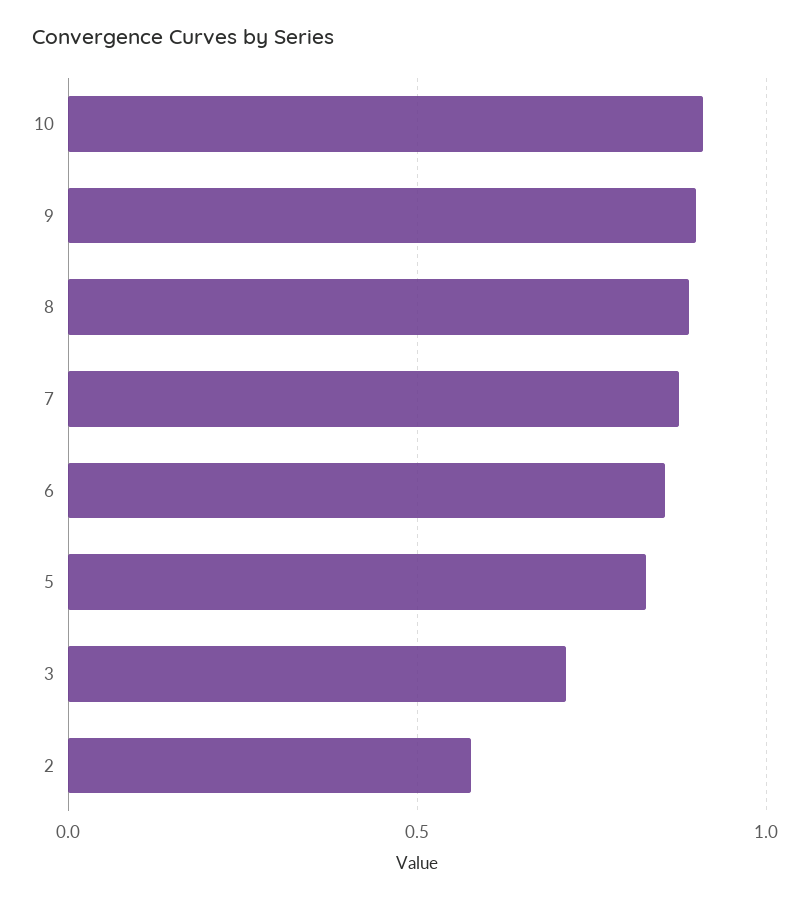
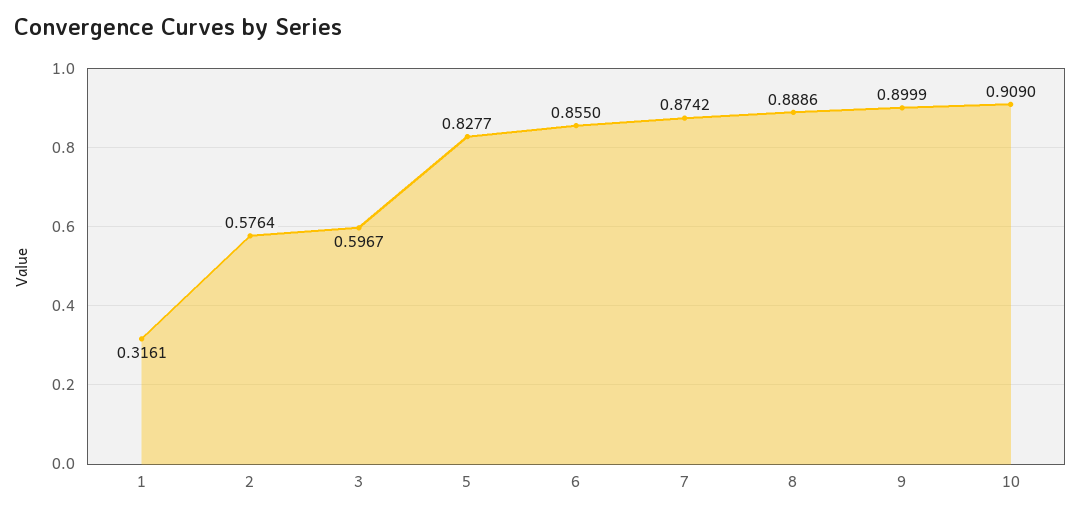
3: 0.7 -> 0.5967
1: none -> 0.3161

